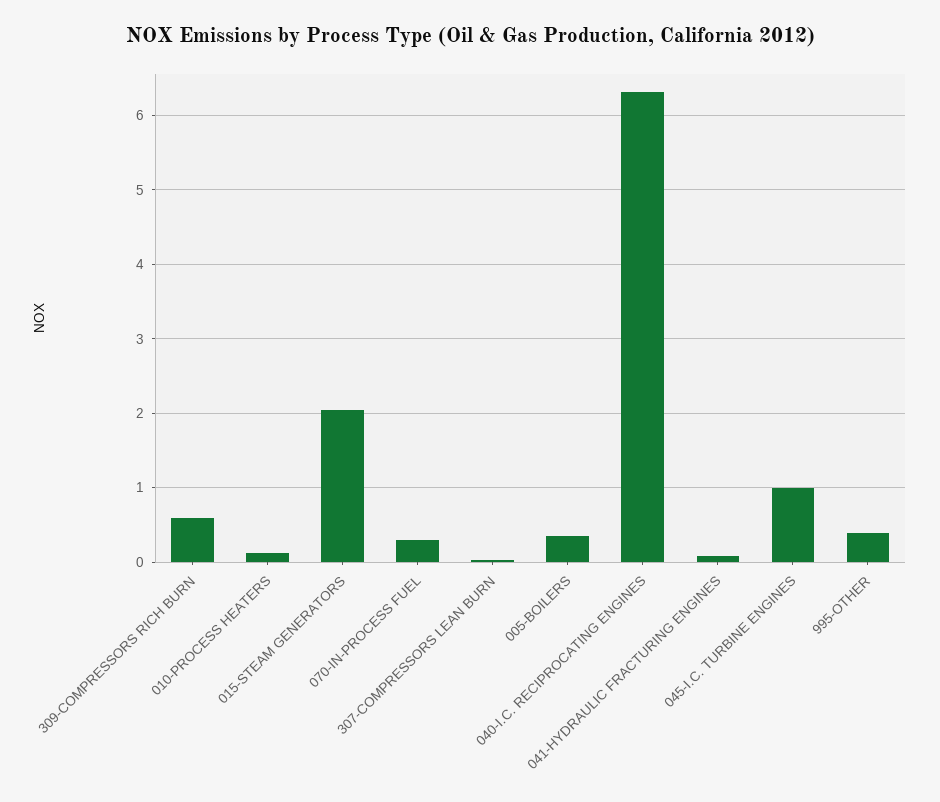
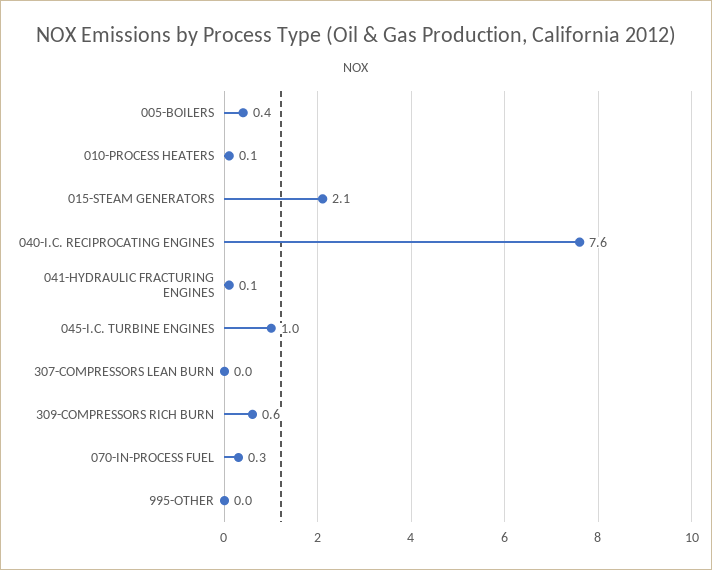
040-I.C. RECIPROCATING ENGINES: 6.3 -> 7.6
995-OTHER: 0.4 -> 0

